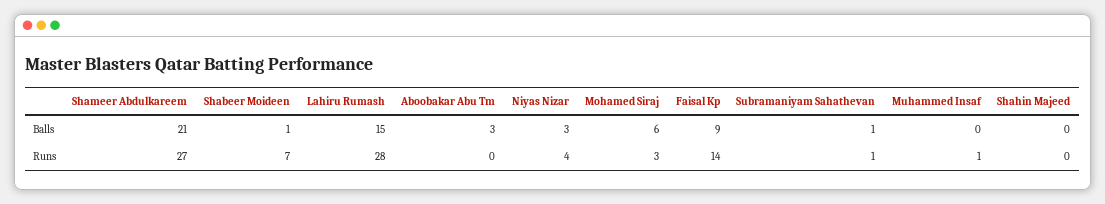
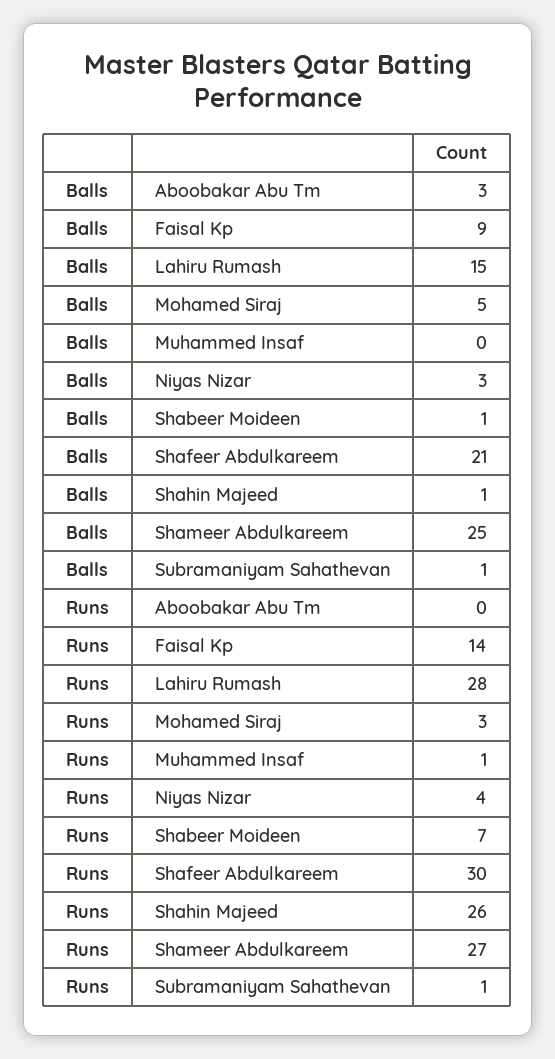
Shameer Abdulkareem, Balls: 21 -> 25
Mohamed Siraj, Balls: 6 -> 5
Shahin Majeed, Balls: 0 -> 1
Shahin Majeed, Runs: 0 -> 26
Shafeer Abdulkareem, Balls: none -> 21
Shafeer Abdulkareem, Runs: none -> 30

